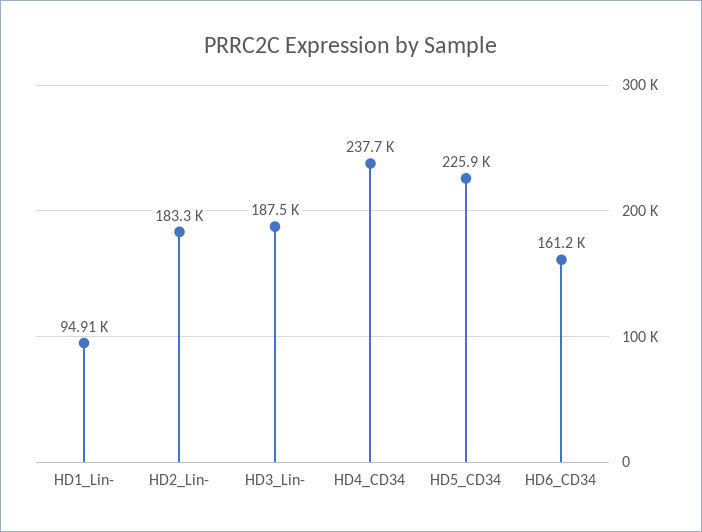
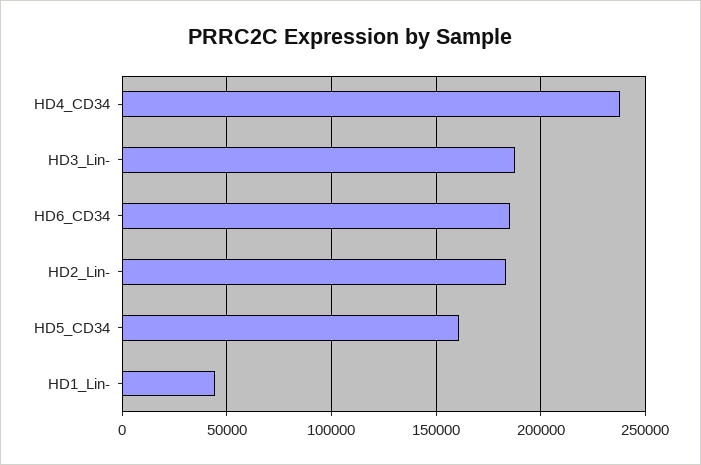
HD1_Lin-: 94910 -> 45000
HD5_CD34: 225900 -> 160000
HD6_CD34: 161200 -> 185000

